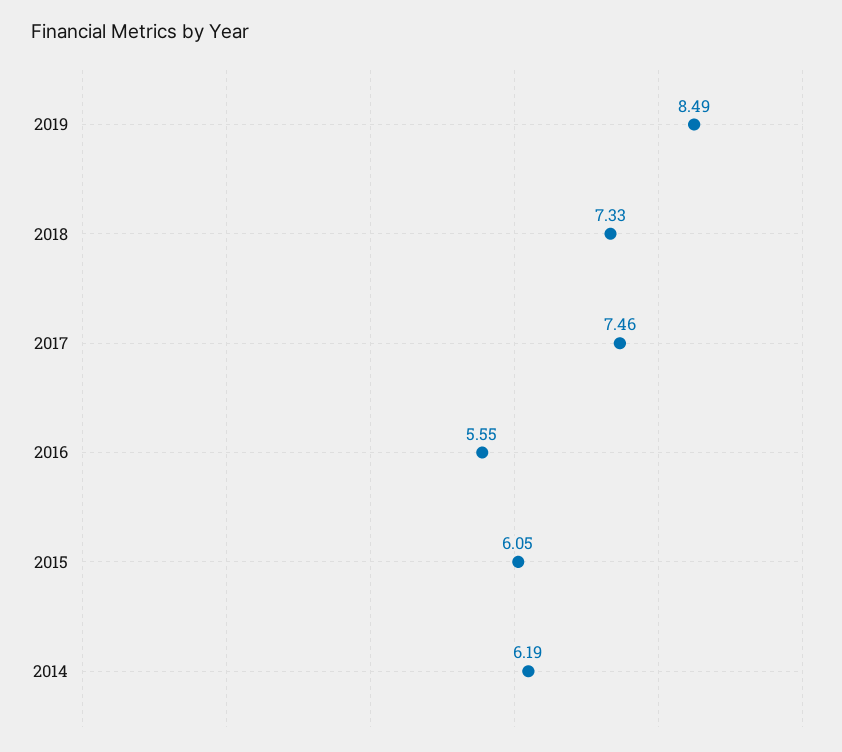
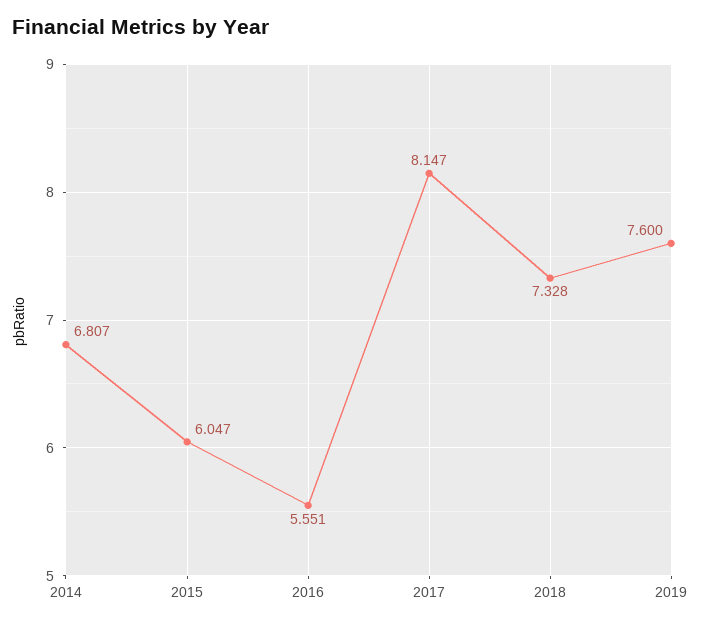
2019: 8.49 -> 7.6
2017: 7.46 -> 8.147
2014: 6.19 -> 6.807

